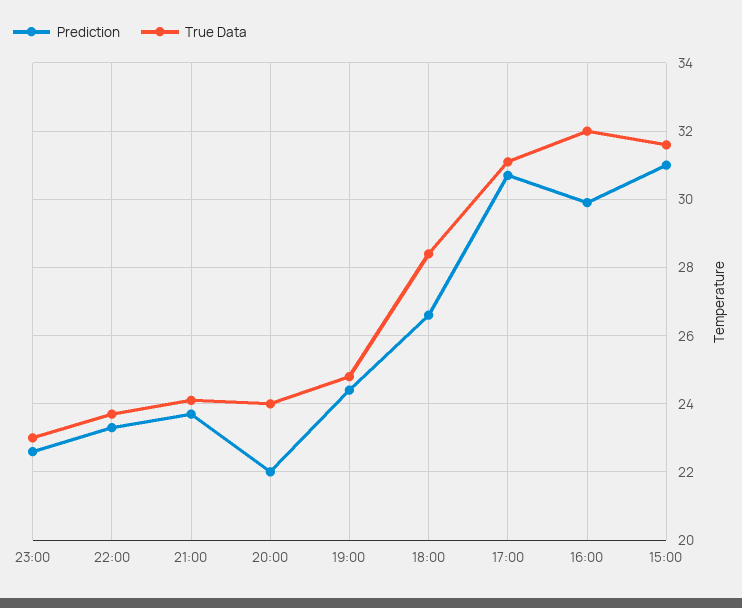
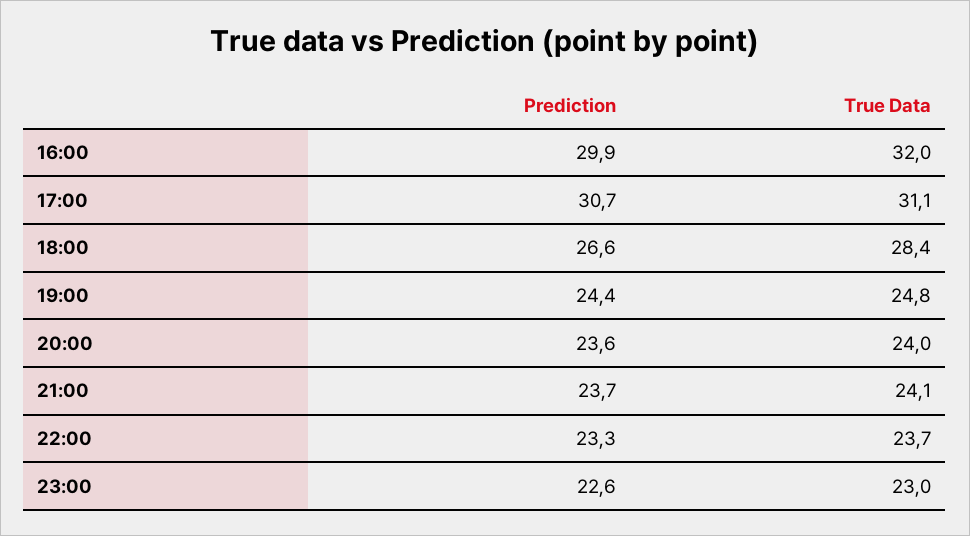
Prediction, 20:00: 22 -> 23.6
Prediction, 15:00: 31 -> none
True Data, 15:00: 31.5 -> none

